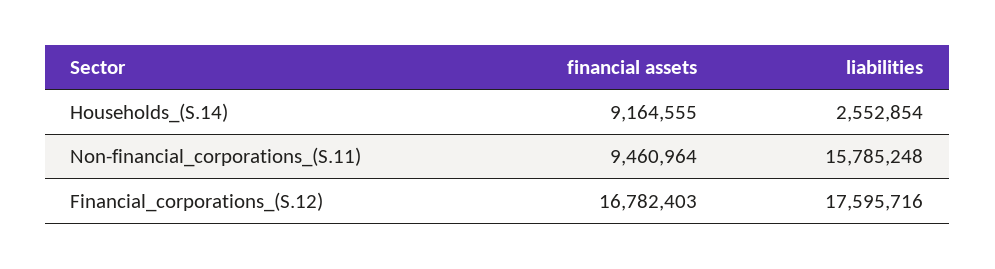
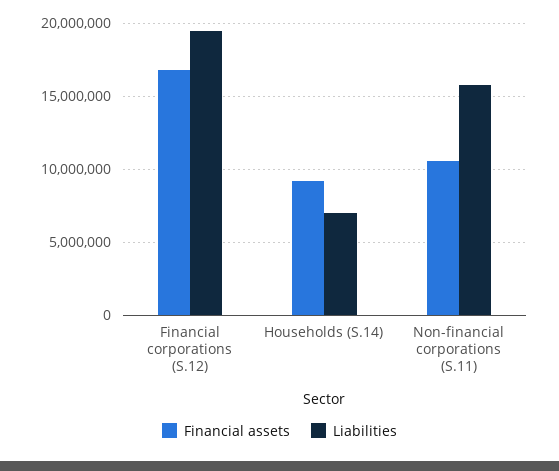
liabilities, Households_(S.14): 2552854 -> 7000000
financial assets, Non-financial_corporations_(S.11): 9460964 -> 10500000
liabilities, Financial_corporations_(S.12): 17595716 -> 19500000

